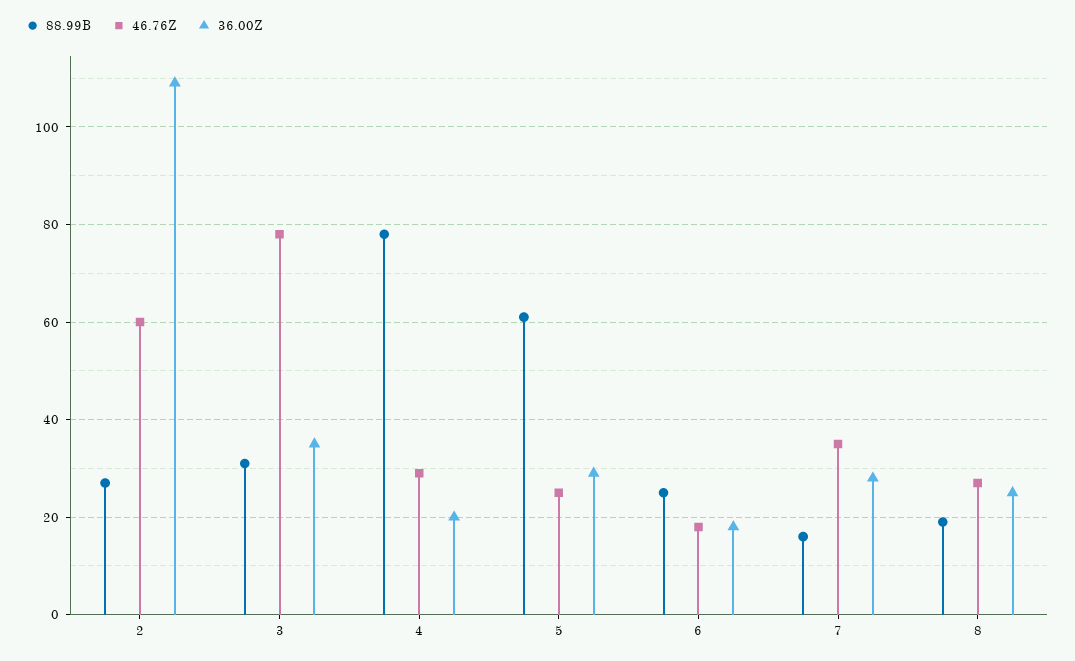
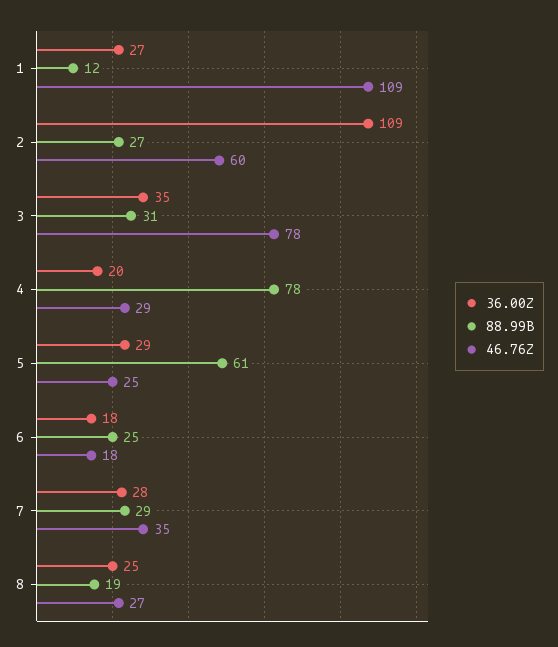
88.99B, 7: 15 -> 29
36.00Z, 1: none -> 27
88.99B, 1: none -> 12
46.76Z, 1: none -> 109

